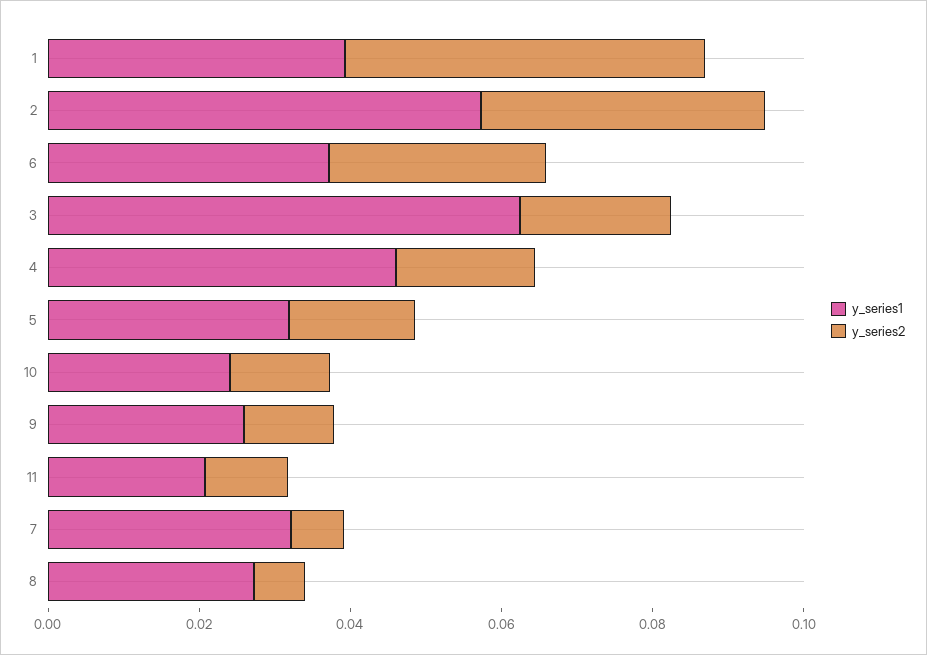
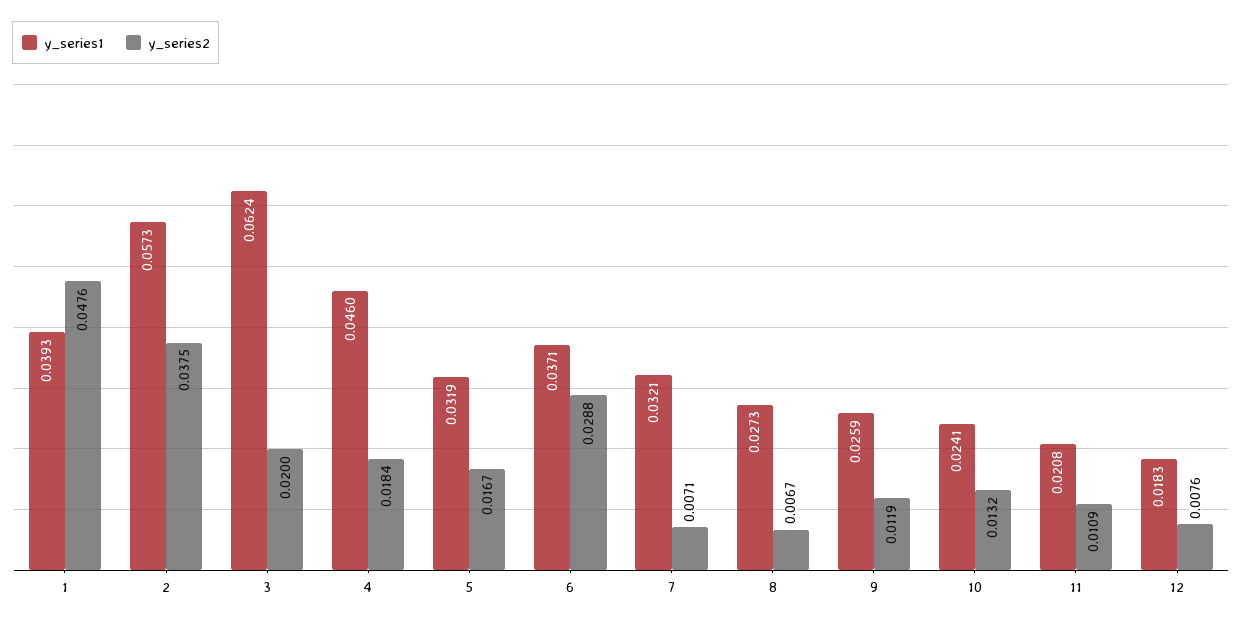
y_series1, 12: none -> 0.0183
y_series2, 12: none -> 0.0076

